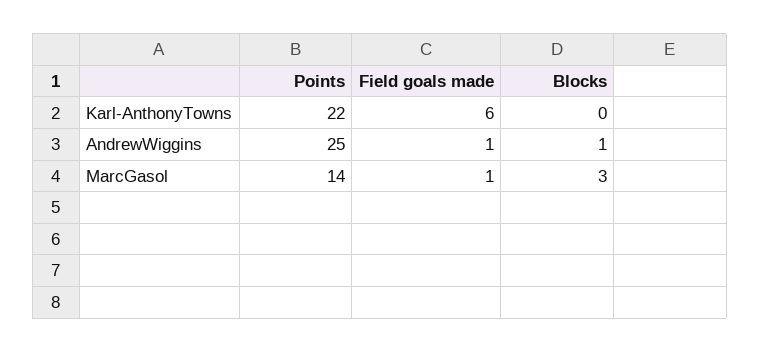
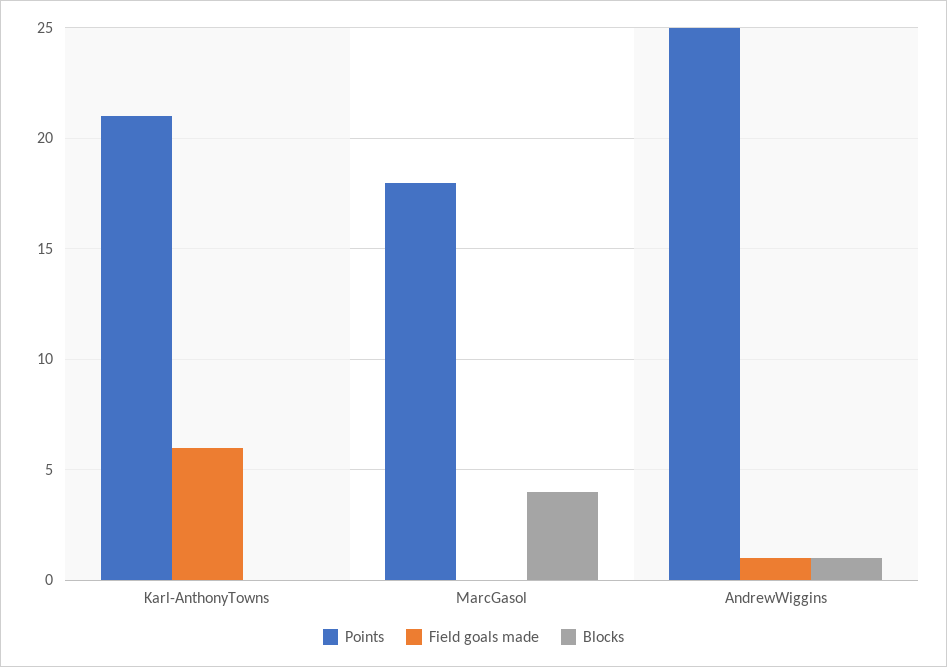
Points, Karl-AnthonyTowns: 22 -> 21
Points, MarcGasol: 14 -> 18
Field goals made, MarcGasol: 1 -> 0
Blocks, MarcGasol: 3 -> 4

